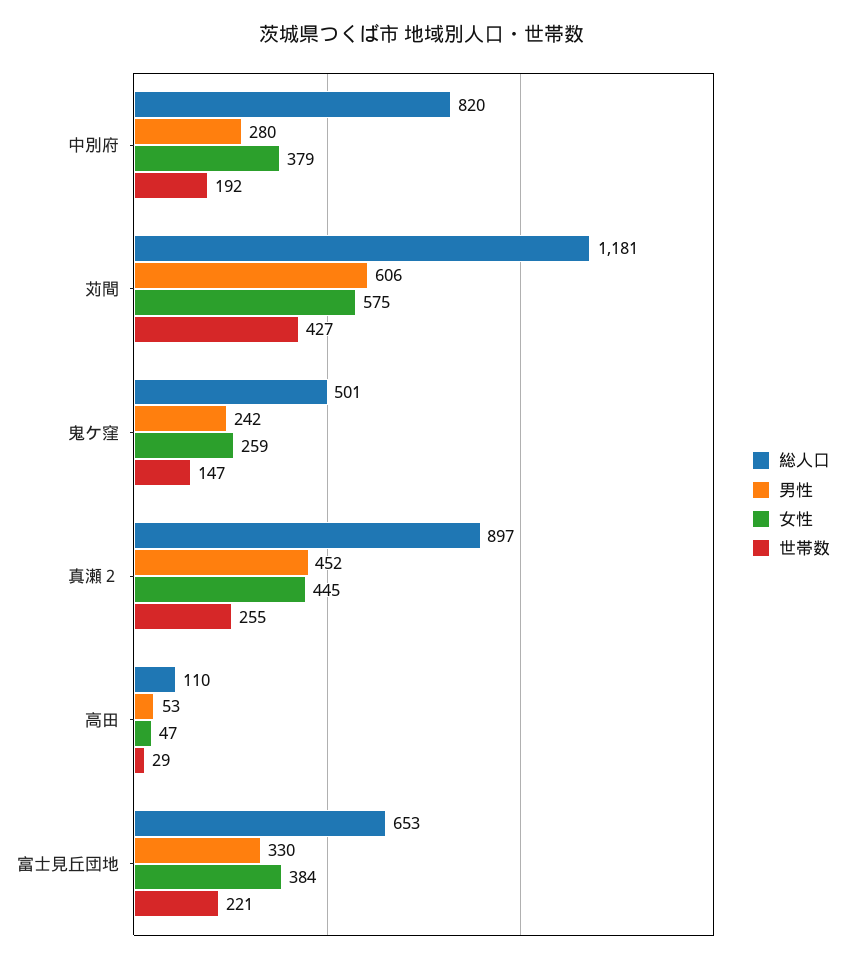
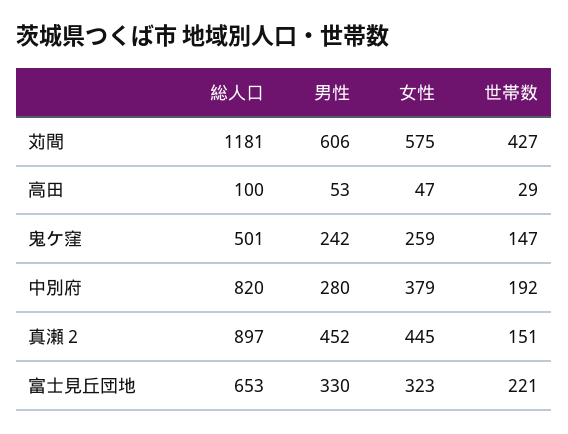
世帯数, 真瀬２: 255 -> 151
総人口, 高田: 110 -> 100
女性, 富士見丘団地: 384 -> 323

